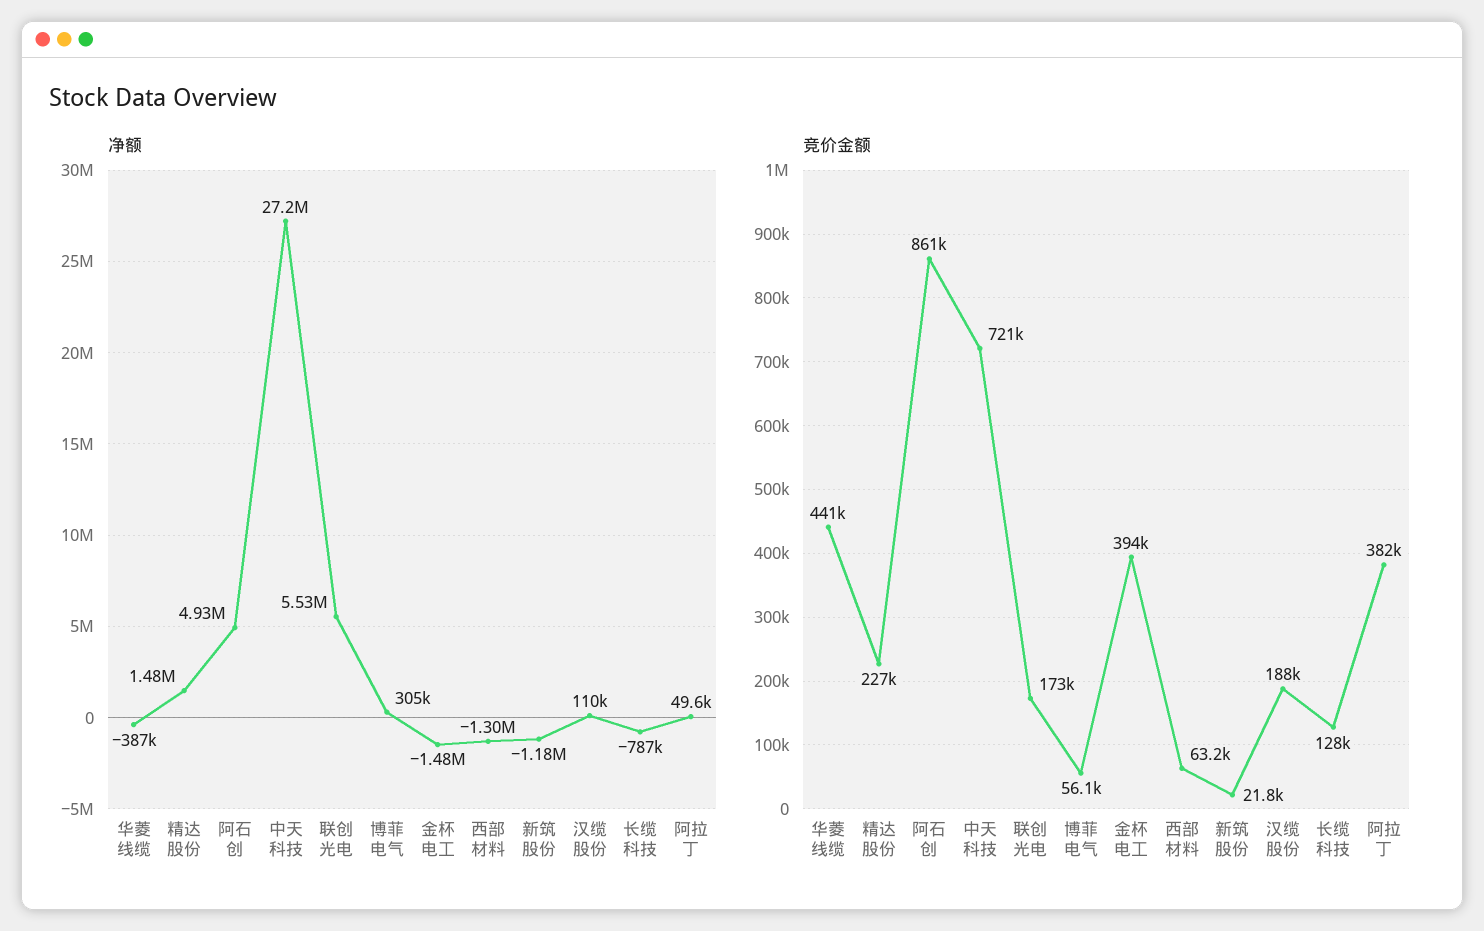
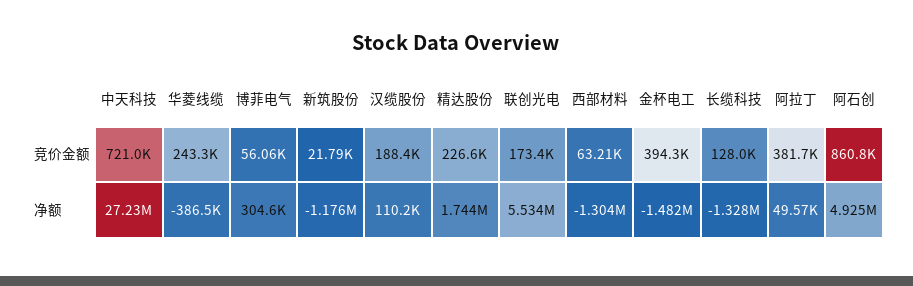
净额, 精达股份: 1480000 -> 1744000
净额, 长缆科技: -787000 -> -1328000
竞价金额, 华菱线缆: 441000 -> 243300

